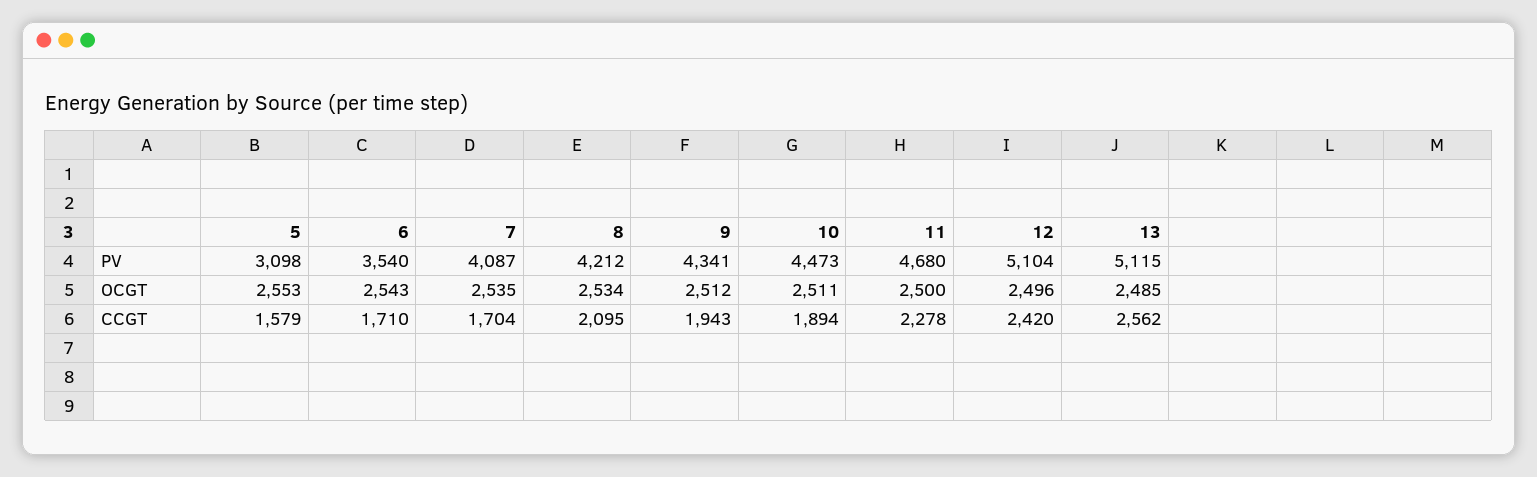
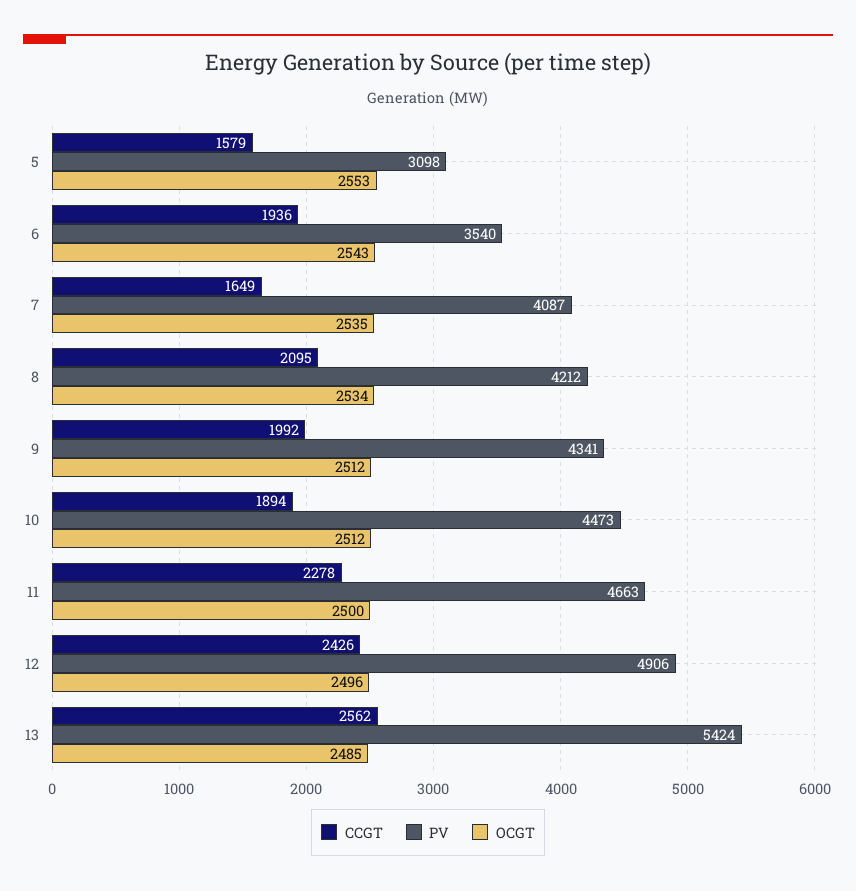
PV, 11: 4680 -> 4663
PV, 12: 5104 -> 4906
PV, 13: 5115 -> 5424
OCGT, 10: 2511 -> 2512
CCGT, 6: 1710 -> 1936
CCGT, 7: 1704 -> 1649
CCGT, 9: 1943 -> 1992
CCGT, 12: 2420 -> 2426

